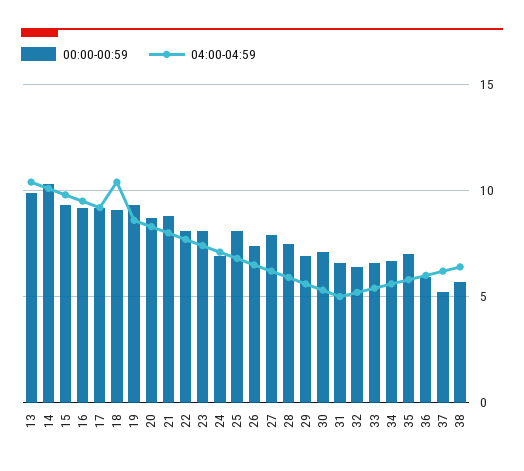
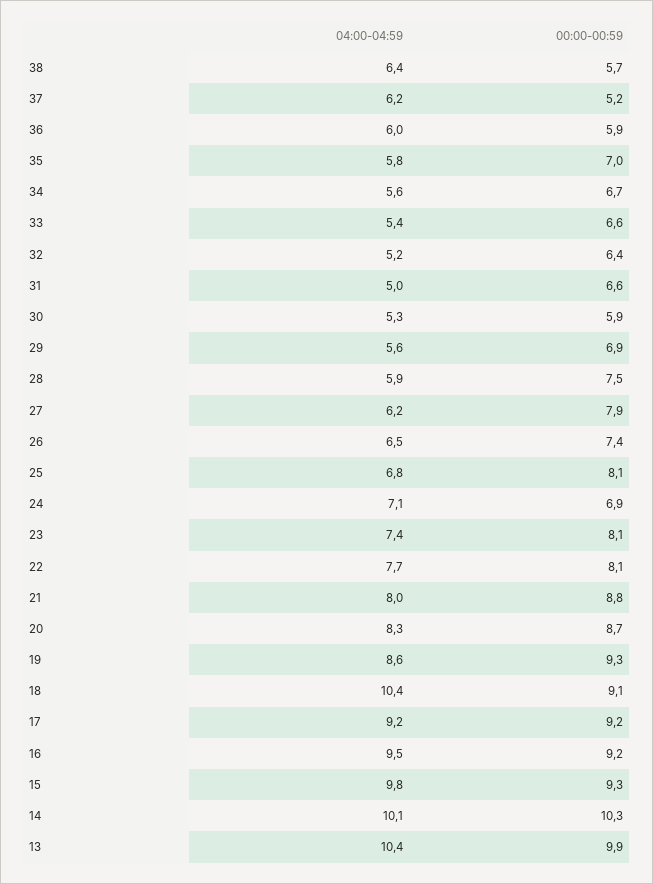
00:00-00:59, 30: 7 -> 5.9

